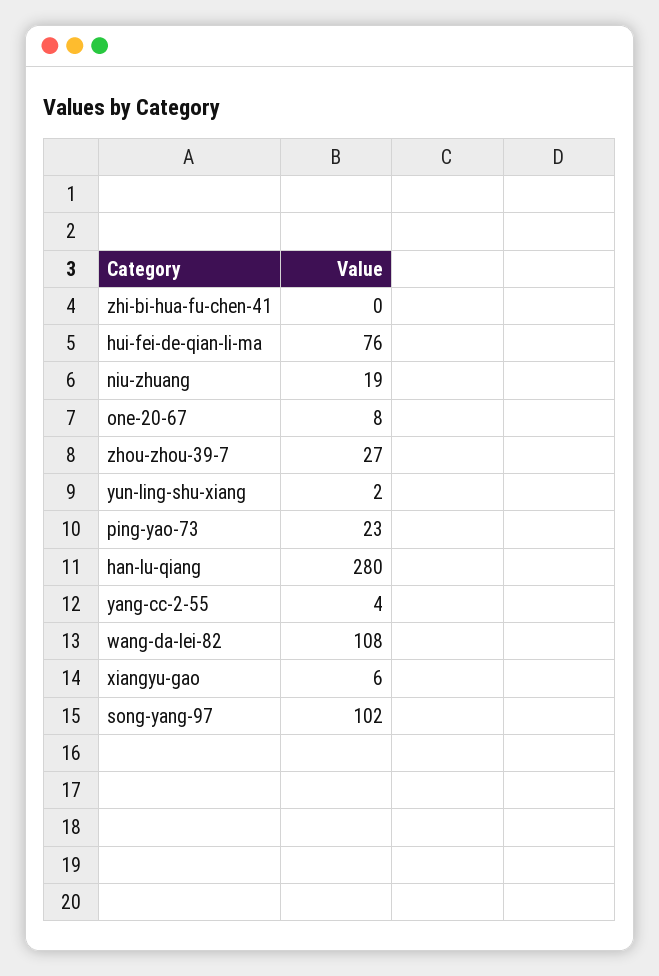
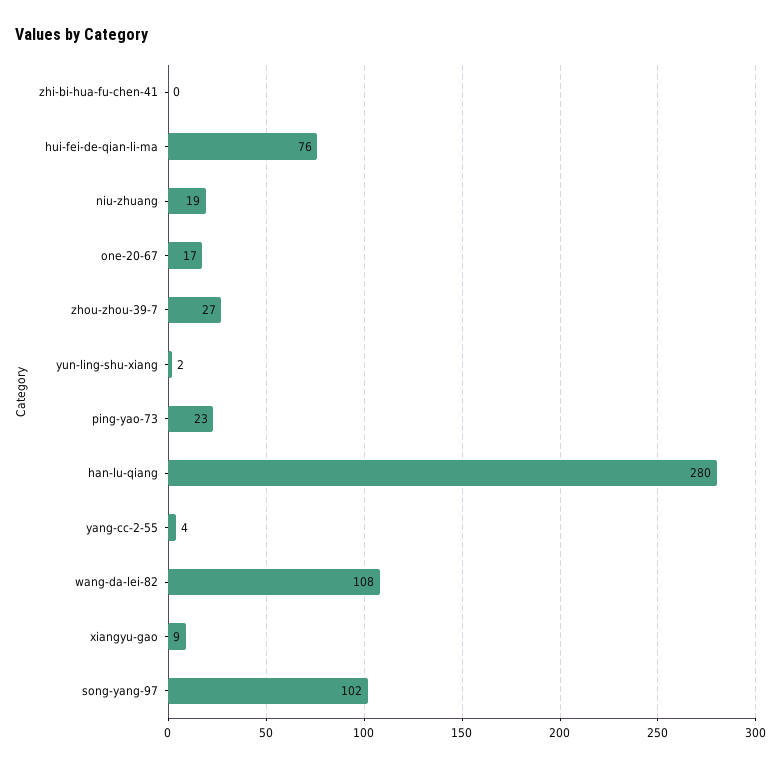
one-20-67: 8 -> 17
xiangyu-gao: 6 -> 9

